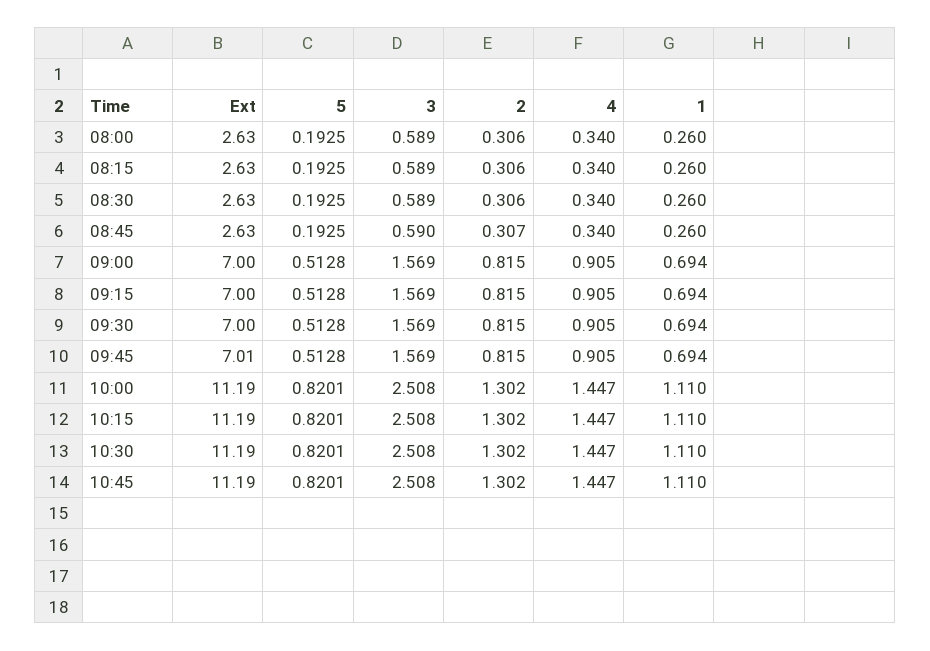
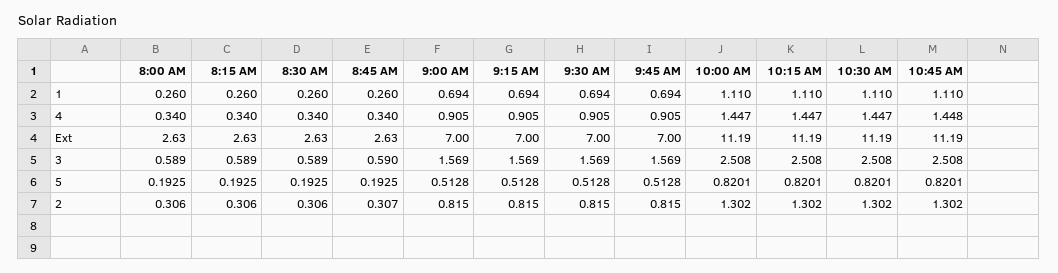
Ext, 09:45: 7.01 -> 7
4, 10:45: 1.447 -> 1.448

